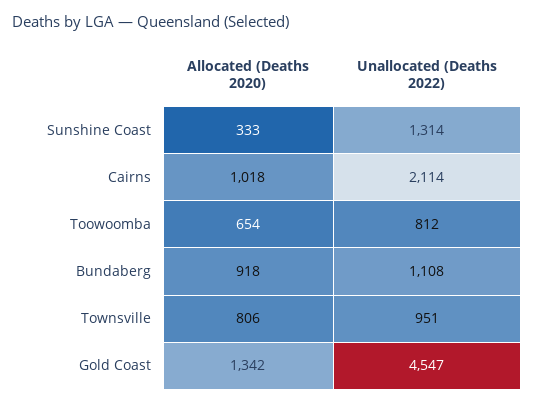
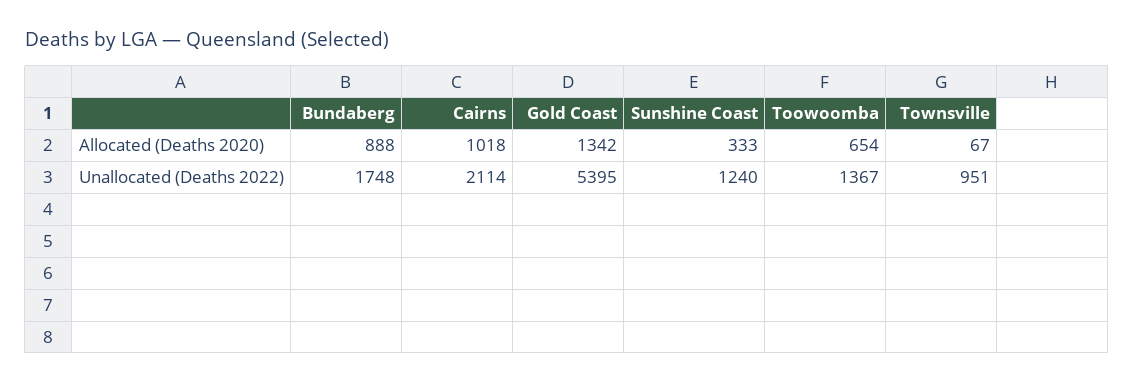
Unallocated (Deaths 2022), Sunshine Coast: 1314 -> 1240
Unallocated (Deaths 2022), Toowoomba: 812 -> 1367
Allocated (Deaths 2020), Bundaberg: 918 -> 888
Unallocated (Deaths 2022), Bundaberg: 1108 -> 1748
Allocated (Deaths 2020), Townsville: 806 -> 67
Unallocated (Deaths 2022), Gold Coast: 4547 -> 5395

